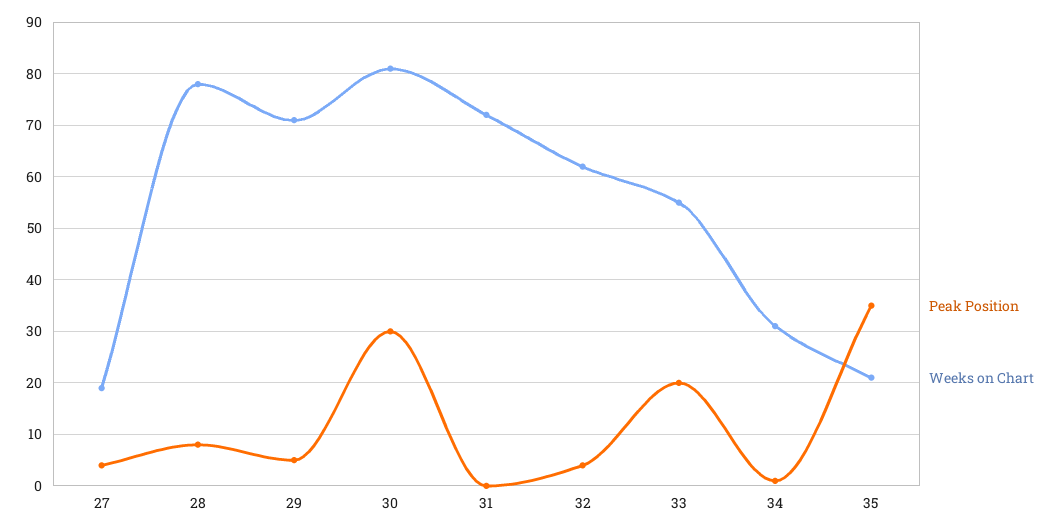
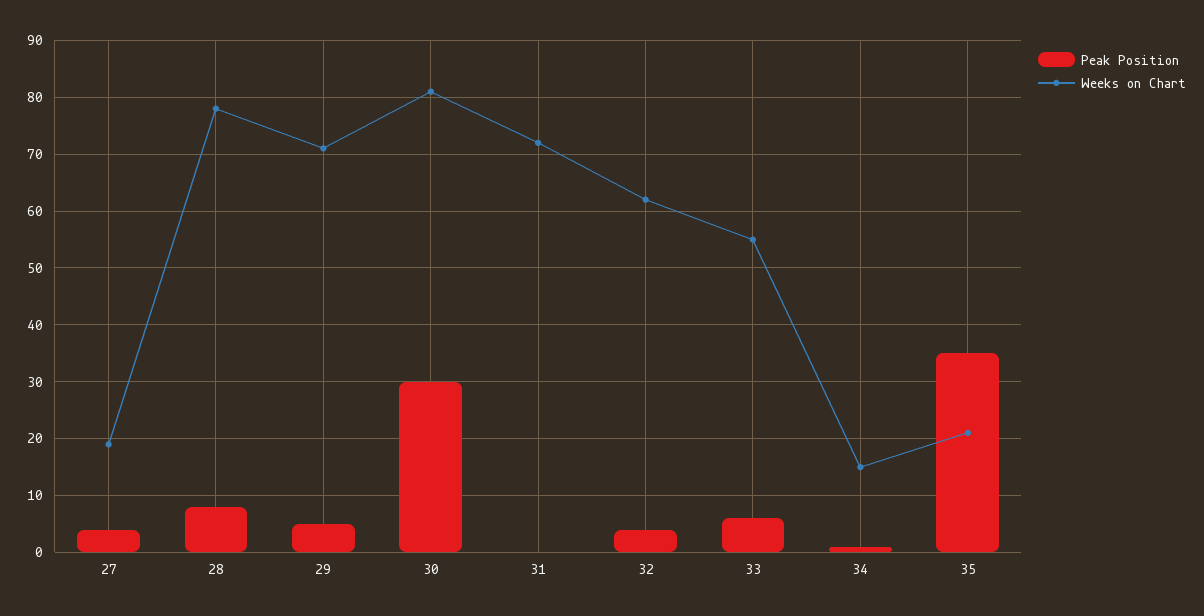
Peak Position, 33: 20 -> 5
Weeks on Chart, 34: 30 -> 15

